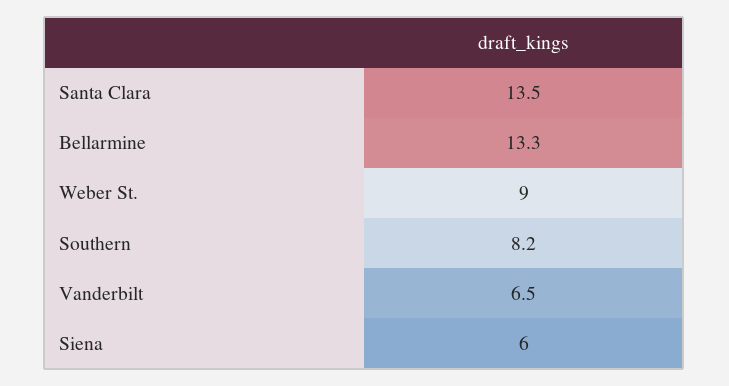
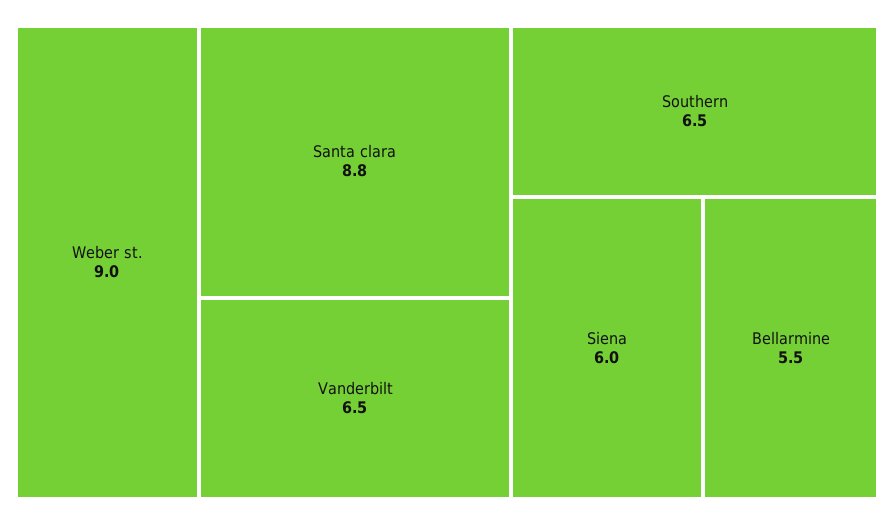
Santa Clara: 13.5 -> 8.8
Bellarmine: 13.3 -> 5.5
Southern: 8.2 -> 6.5

